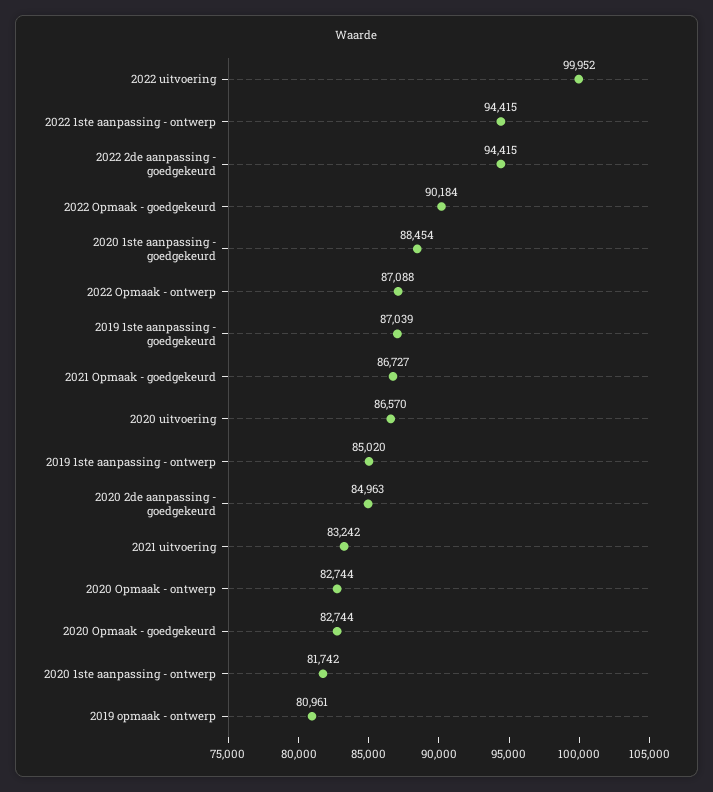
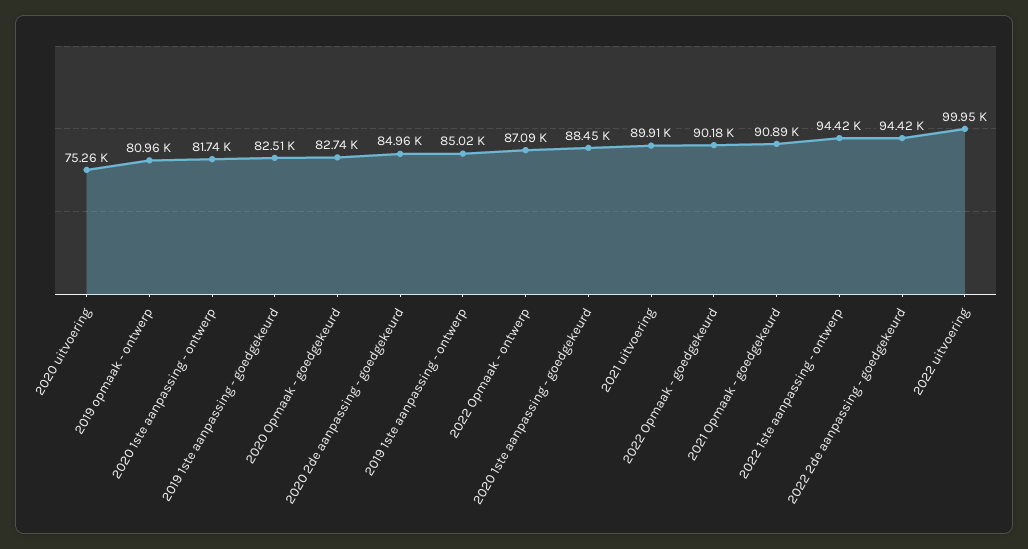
2019 1ste aanpassing - goedgekeurd: 87039 -> 82510
2021 Opmaak - goedgekeurd: 86727 -> 90890
2020 uitvoering: 86570 -> 75260
2021 uitvoering: 83242 -> 89910
2020 Opmaak - ontwerp: 82744 -> none

